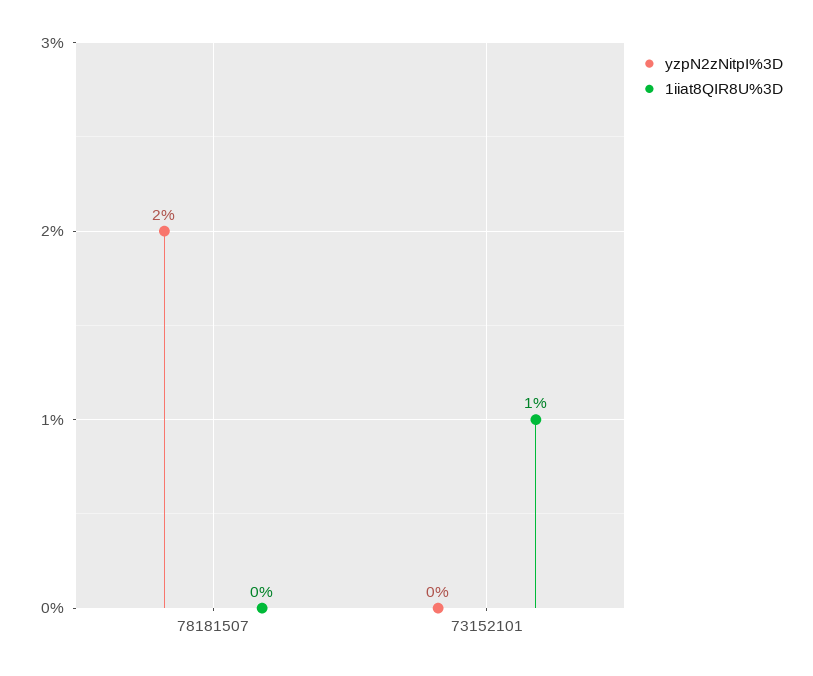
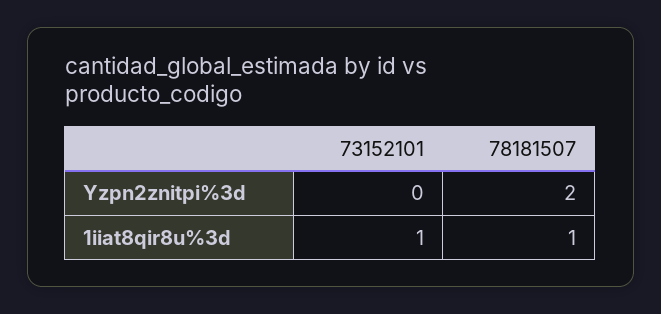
1iiat8QIR8U%3D, 78181507: 0 -> 1

